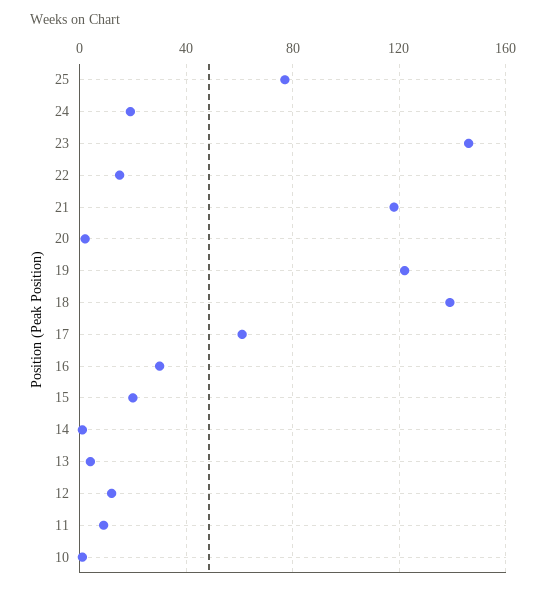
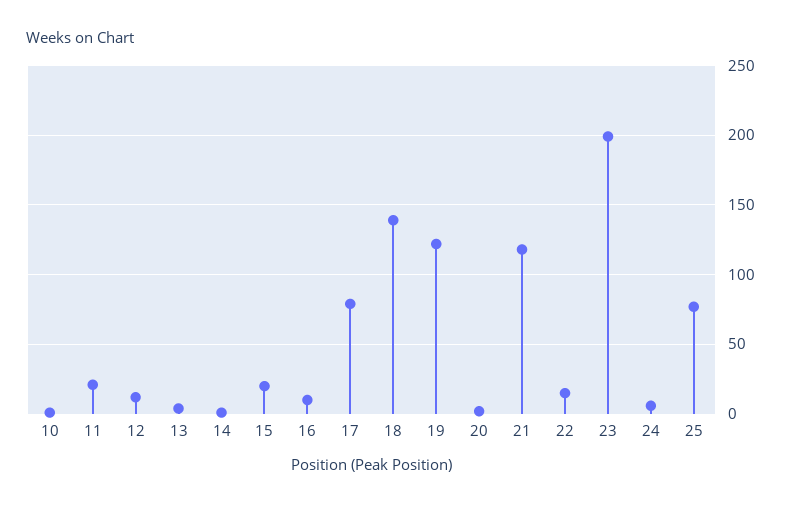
24: 20 -> 5
23: 145 -> 200
17: 60 -> 80
16: 30 -> 10
11: 10 -> 20

